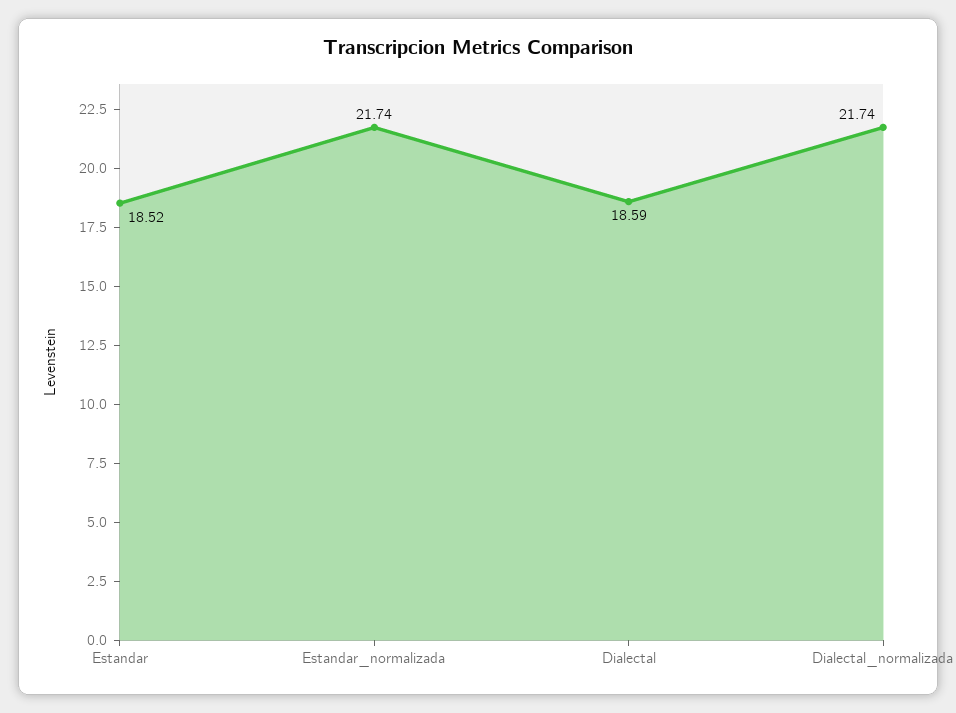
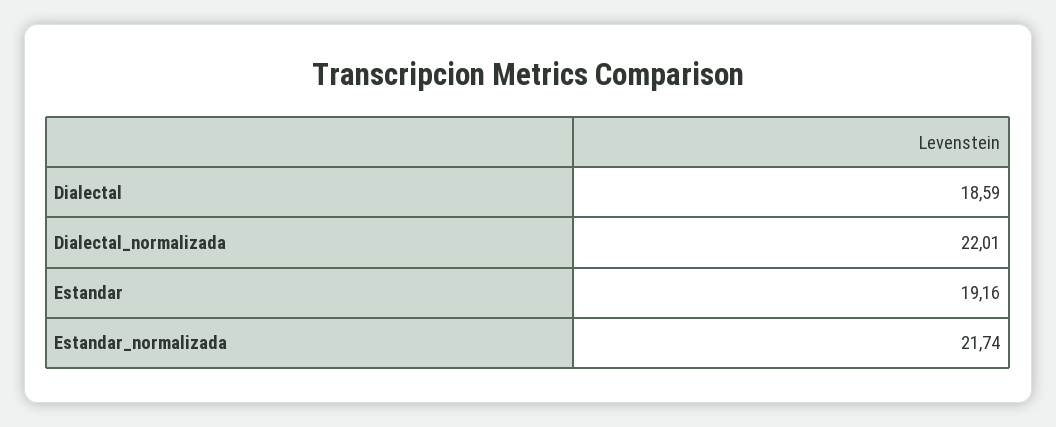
Estandar: 18.52 -> 19.16
Dialectal_normalizada: 21.74 -> 22.01

